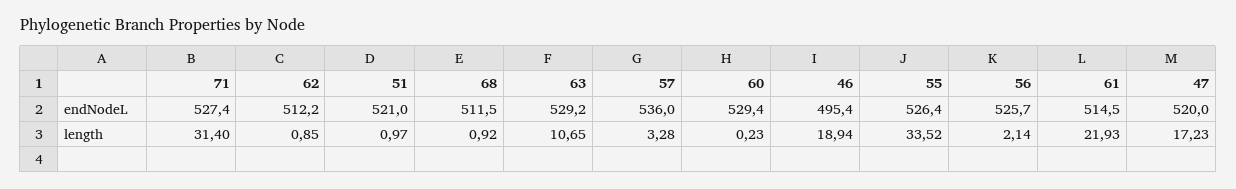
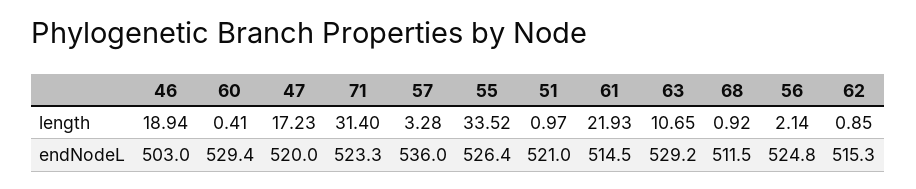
71, endNodeL: 527.4 -> 523.3
62, endNodeL: 512.2 -> 515.3
46, endNodeL: 495.4 -> 503
56, endNodeL: 525.7 -> 524.8
60, length: 0.23 -> 0.41

